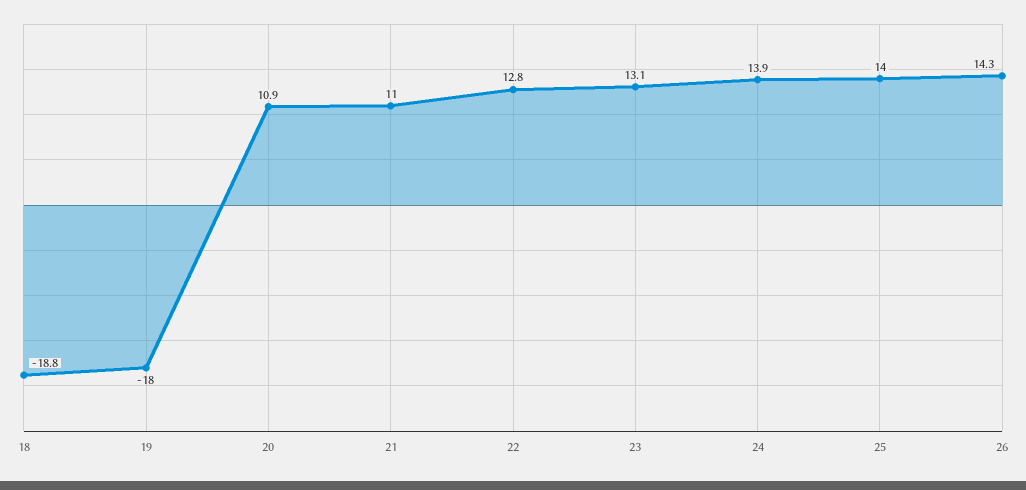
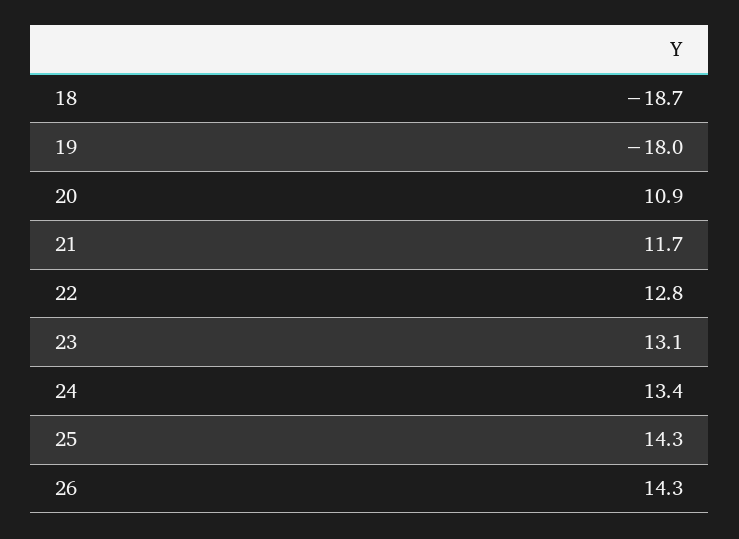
18: -18.8 -> -18.7
21: 11 -> 11.7
24: 13.9 -> 13.4
25: 14 -> 14.3

